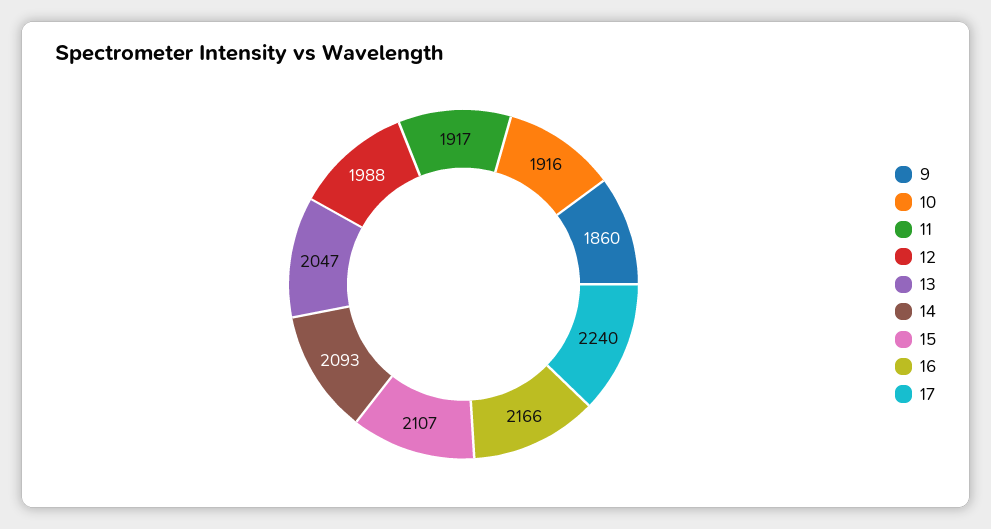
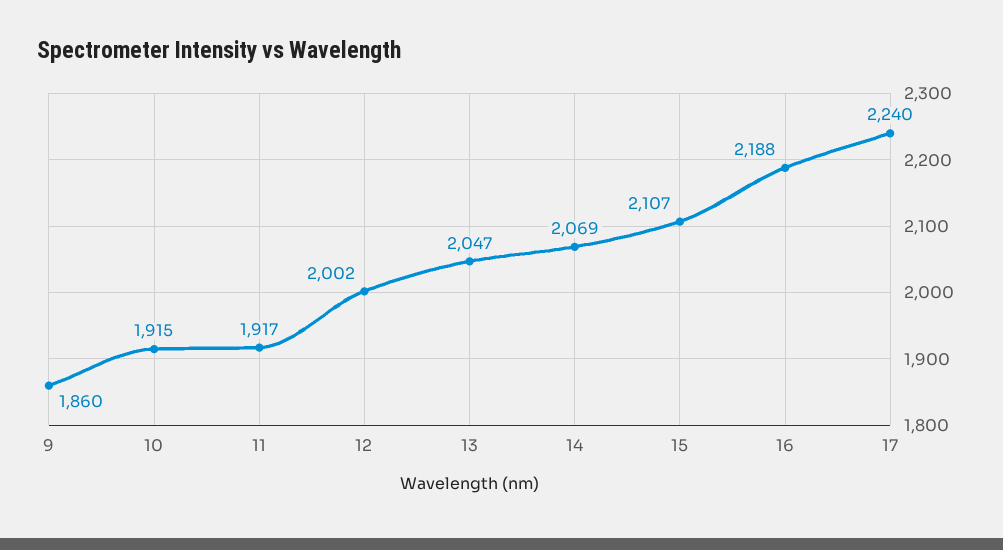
10: 1916 -> 1915
12: 1988 -> 2002
14: 2093 -> 2069
16: 2166 -> 2188

